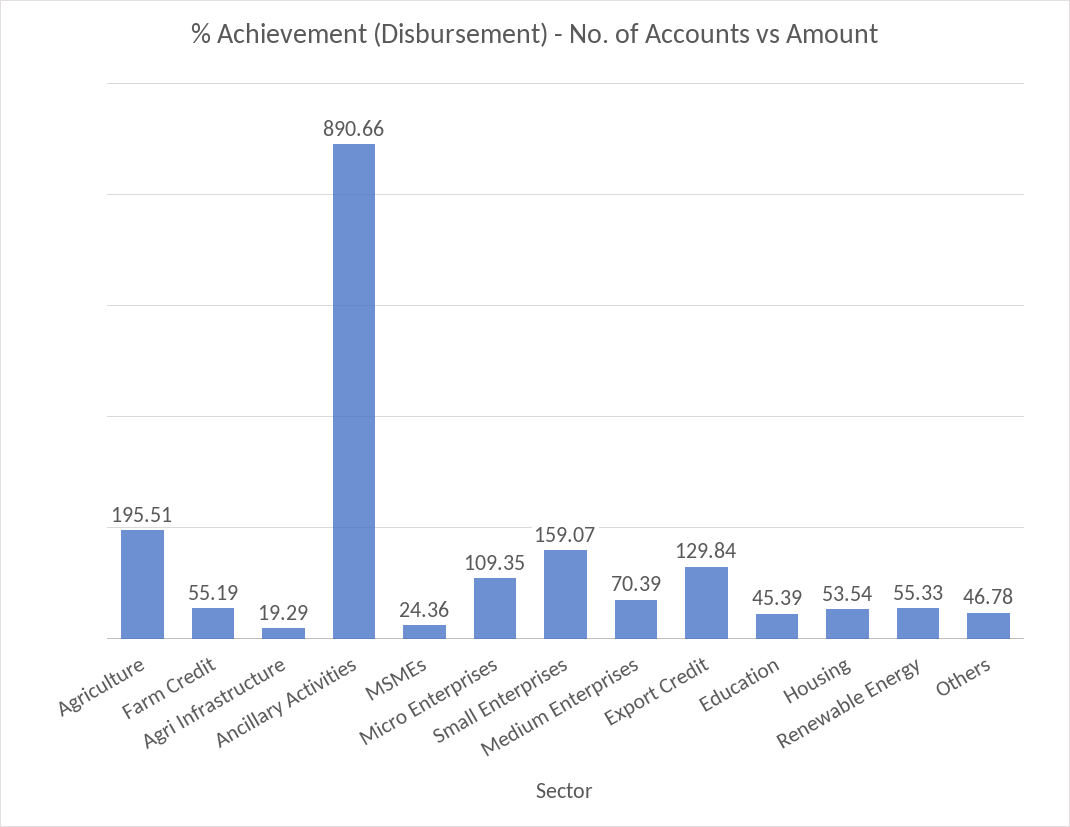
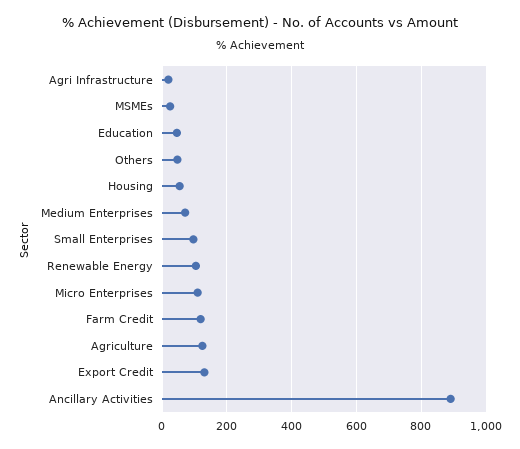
Agriculture: 195.51 -> 120
Farm Credit: 55.19 -> 120
Small Enterprises: 159.07 -> 100
Renewable Energy: 55.33 -> 100

